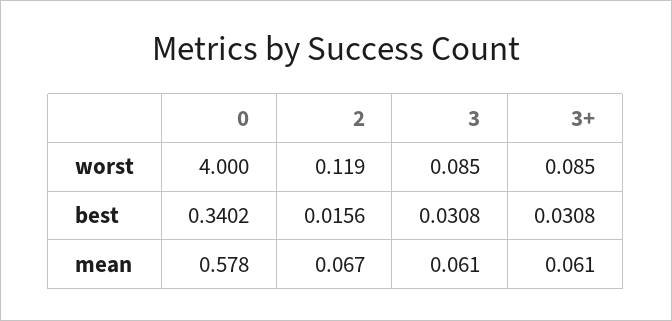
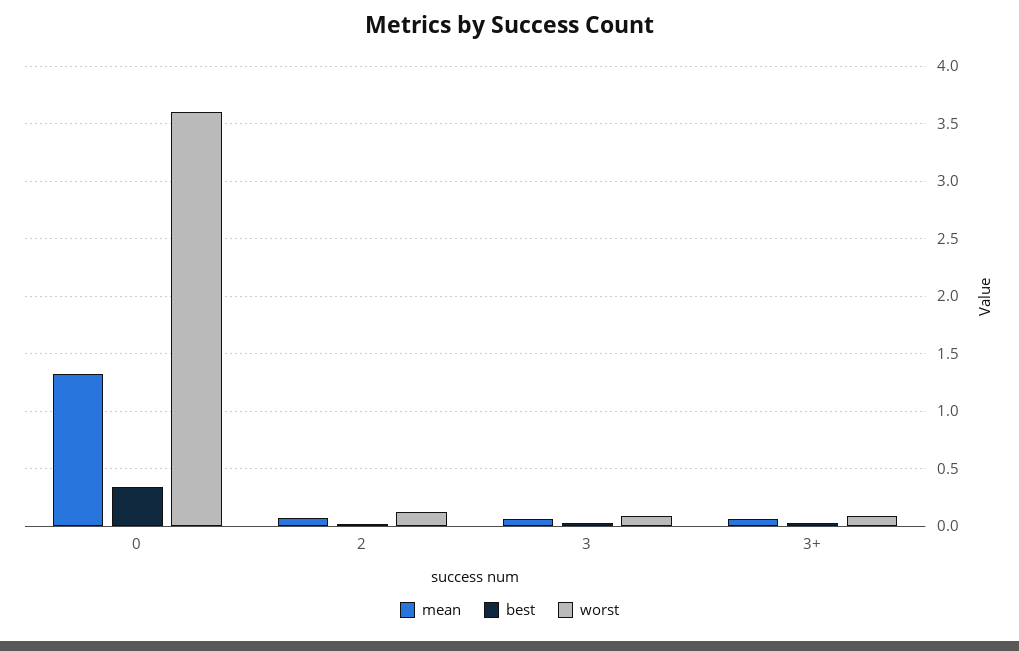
worst, 0: 4 -> 3.6
mean, 0: 0.578 -> 1.3

